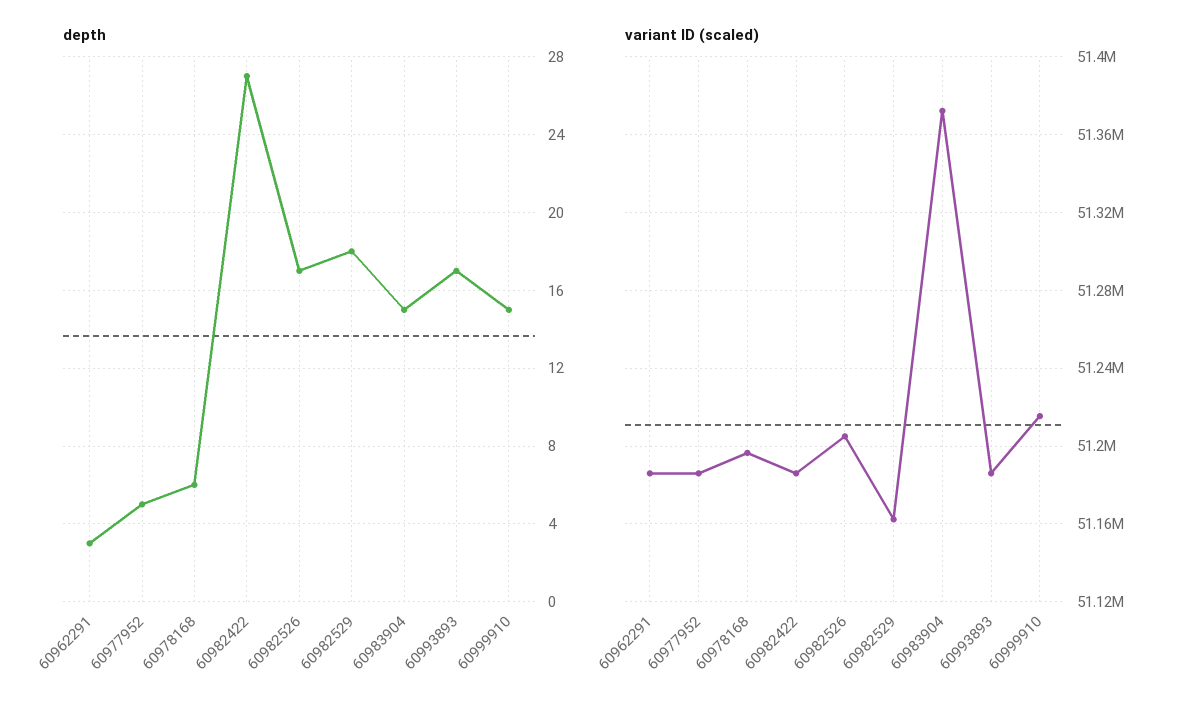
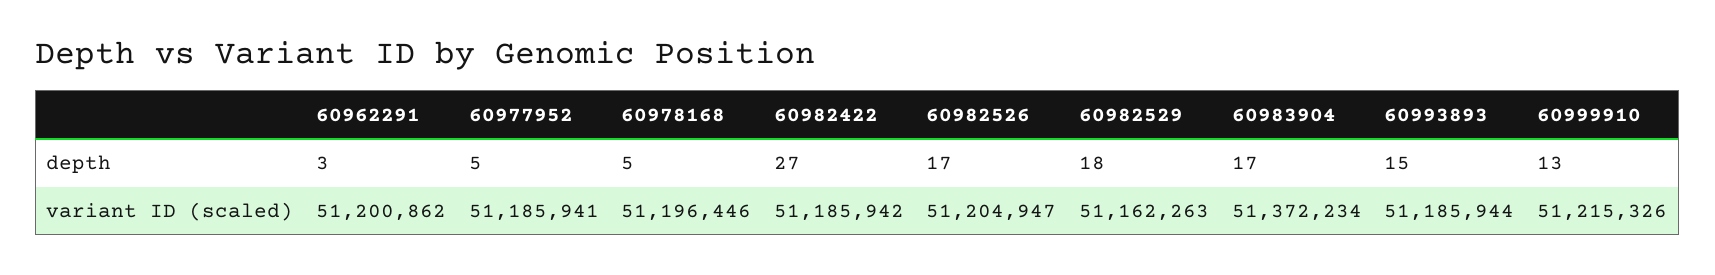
depth, 60978168: 6 -> 5
depth, 60983904: 15 -> 17
depth, 60993893: 17 -> 15
depth, 60999910: 15 -> 13
variant ID (scaled), 60962291: 51185000 -> 51200862

